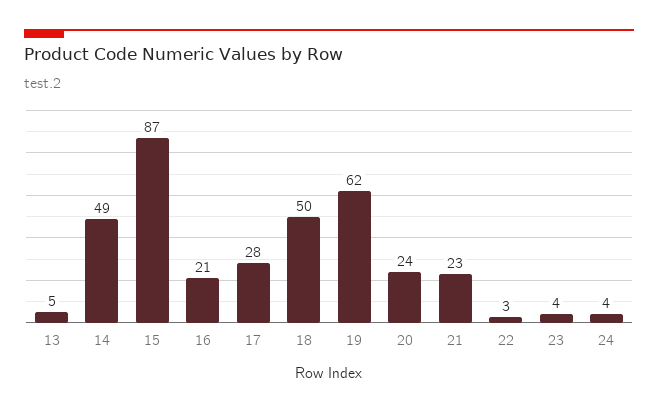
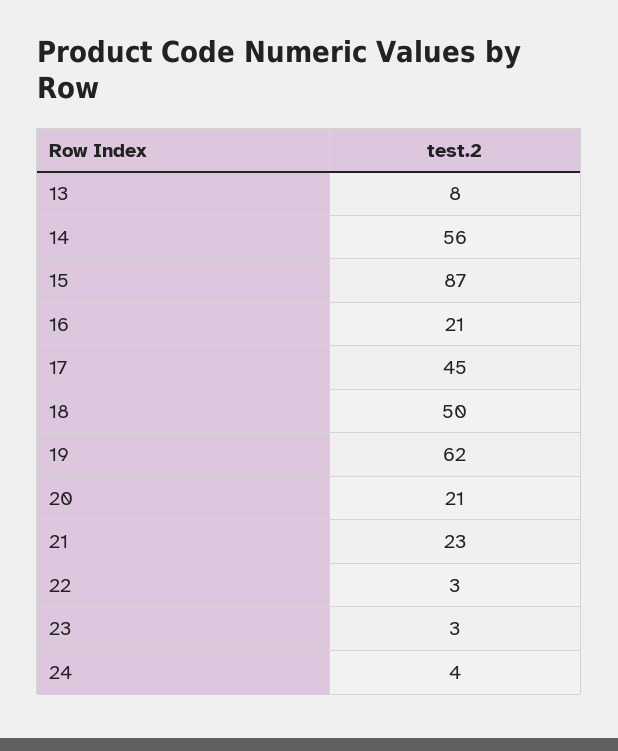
13: 5 -> 8
14: 49 -> 56
17: 28 -> 45
20: 24 -> 21
23: 4 -> 3

